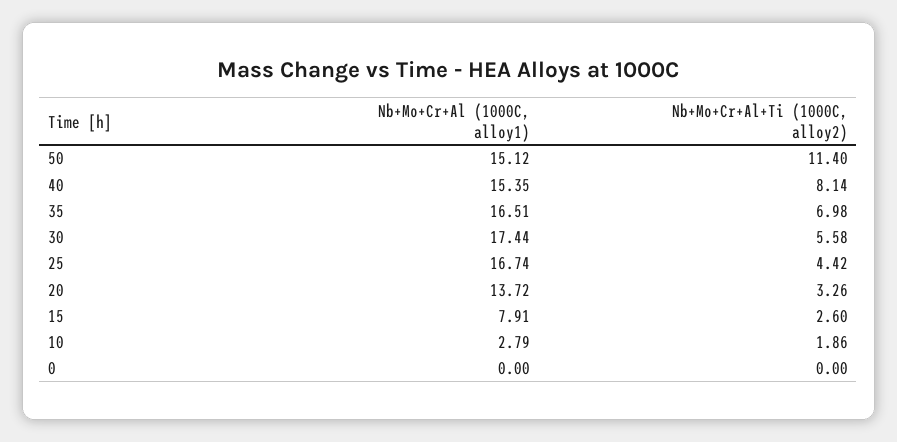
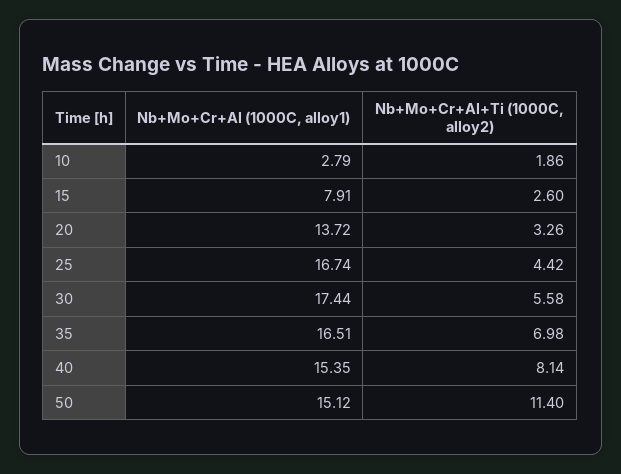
Nb+Mo+Cr+Al (1000C, alloy1), 0: 0 -> none
Nb+Mo+Cr+Al+Ti (1000C, alloy2), 0: 0 -> none

